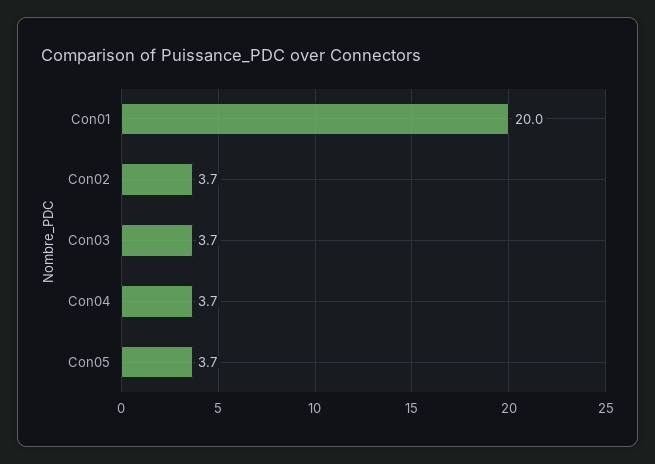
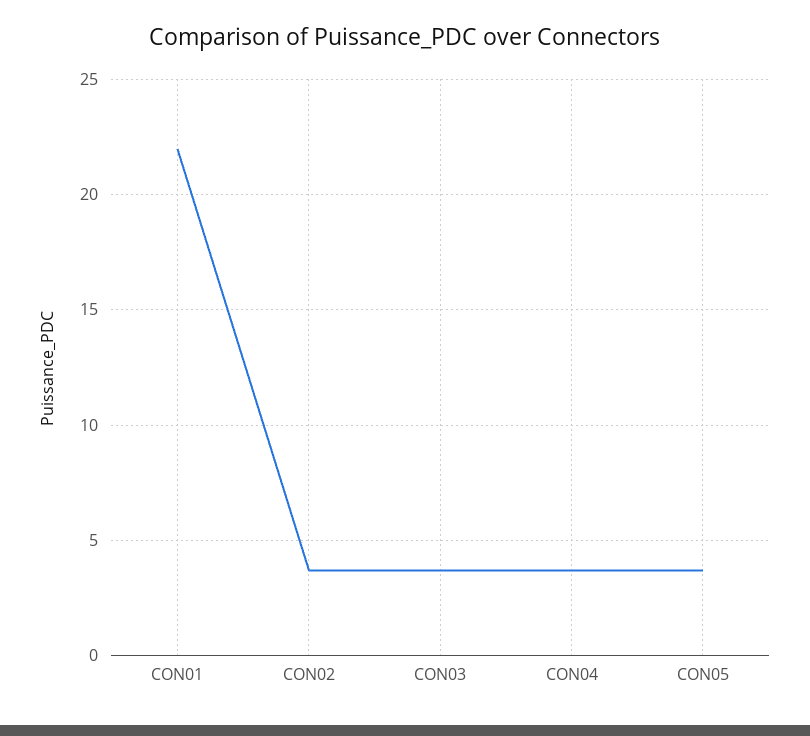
Con01: 20 -> 22

